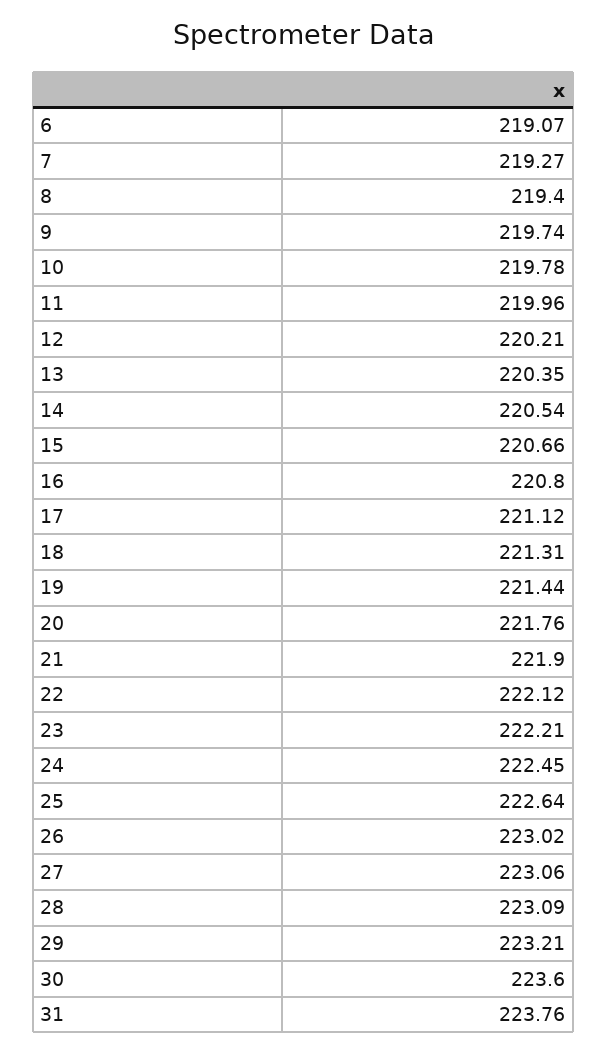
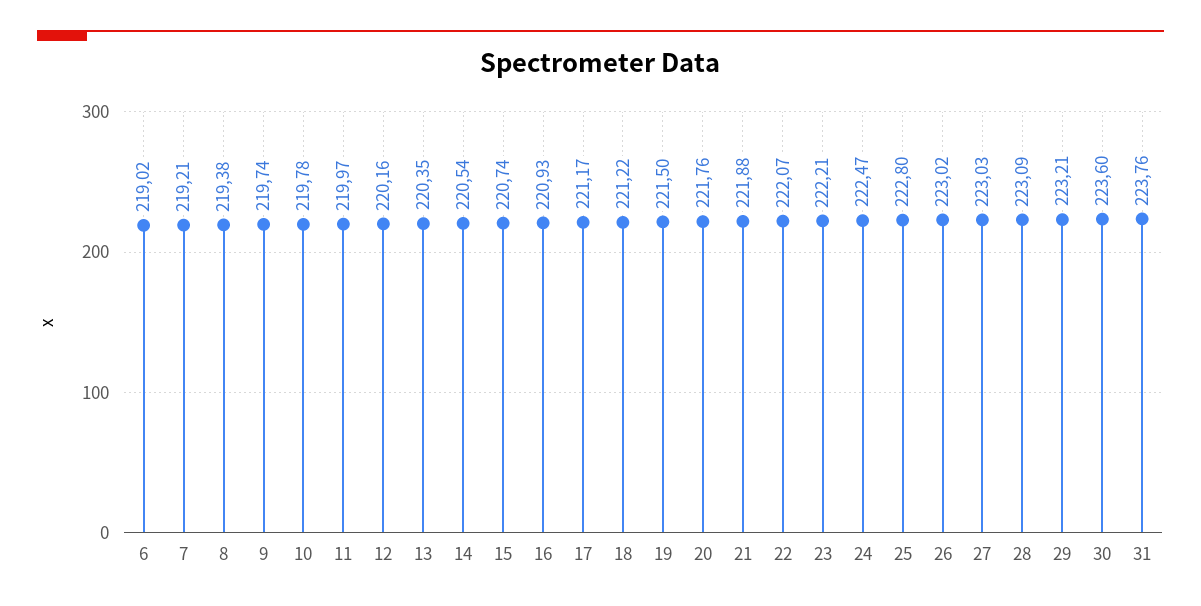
6: 219.07 -> 219.02
7: 219.27 -> 219.21
8: 219.4 -> 219.38
11: 219.96 -> 219.97
12: 220.21 -> 220.16
15: 220.66 -> 220.74
16: 220.8 -> 220.93
17: 221.12 -> 221.17
18: 221.31 -> 221.22
19: 221.44 -> 221.5
21: 221.9 -> 221.88
22: 222.12 -> 222.07
24: 222.45 -> 222.47
25: 222.64 -> 222.8
27: 223.06 -> 223.03

